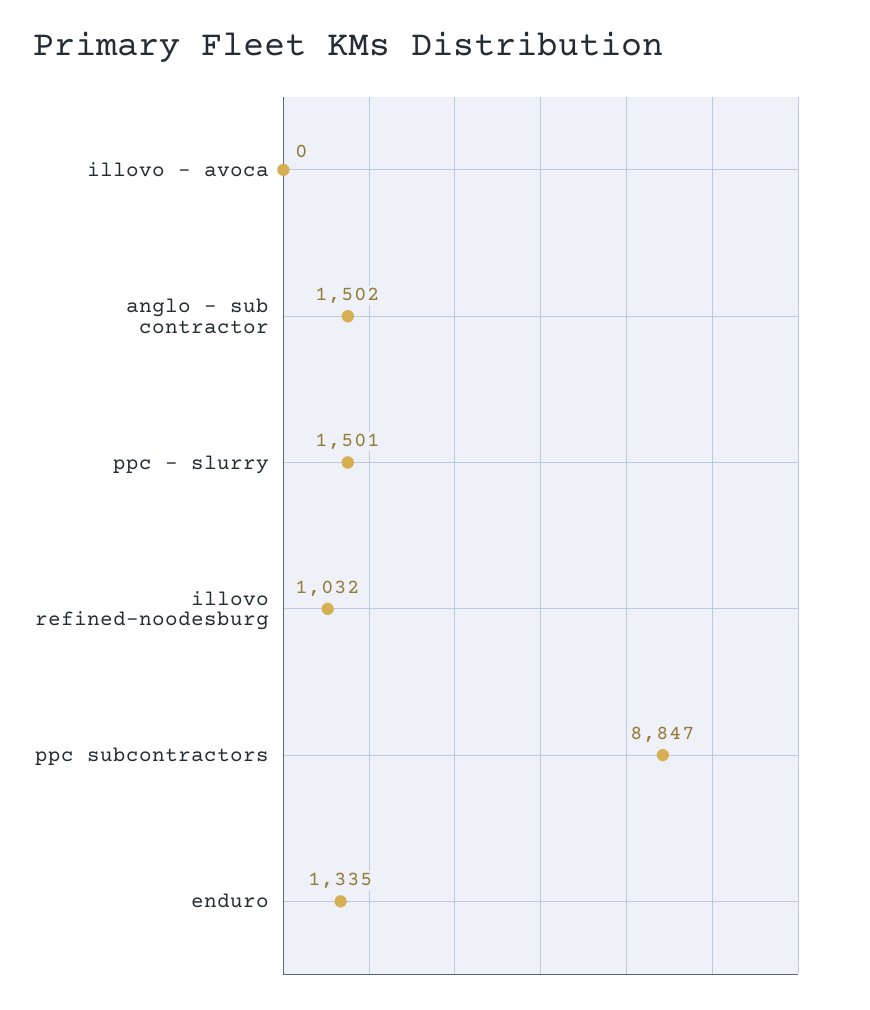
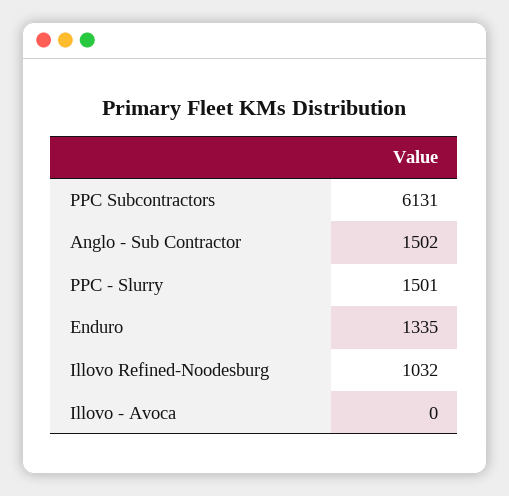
ppc subcontractors: 8847 -> 6131

